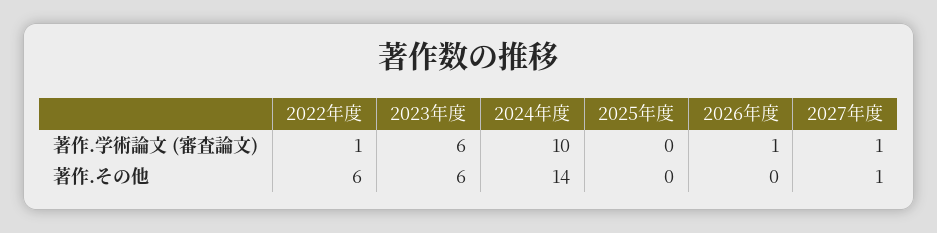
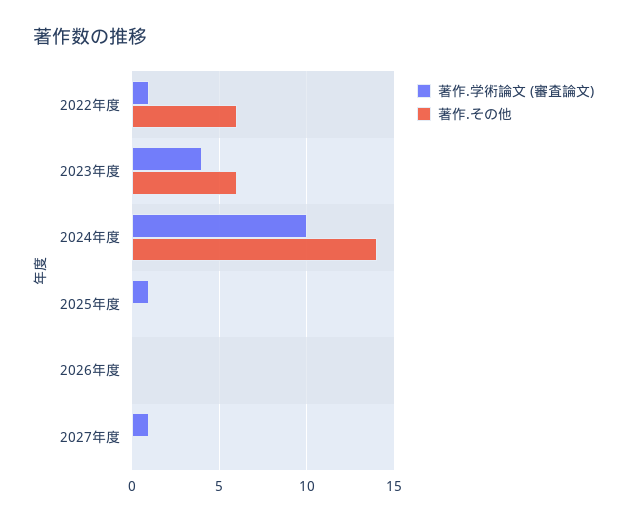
著作.学術論文 (審査論文), 2023年度: 6 -> 4
著作.学術論文 (審査論文), 2025年度: 0 -> 1
著作.学術論文 (審査論文), 2026年度: 1 -> 0
著作.その他, 2027年度: 1 -> 0

